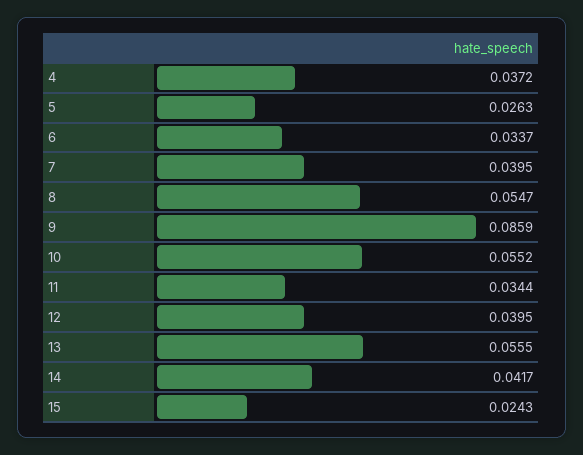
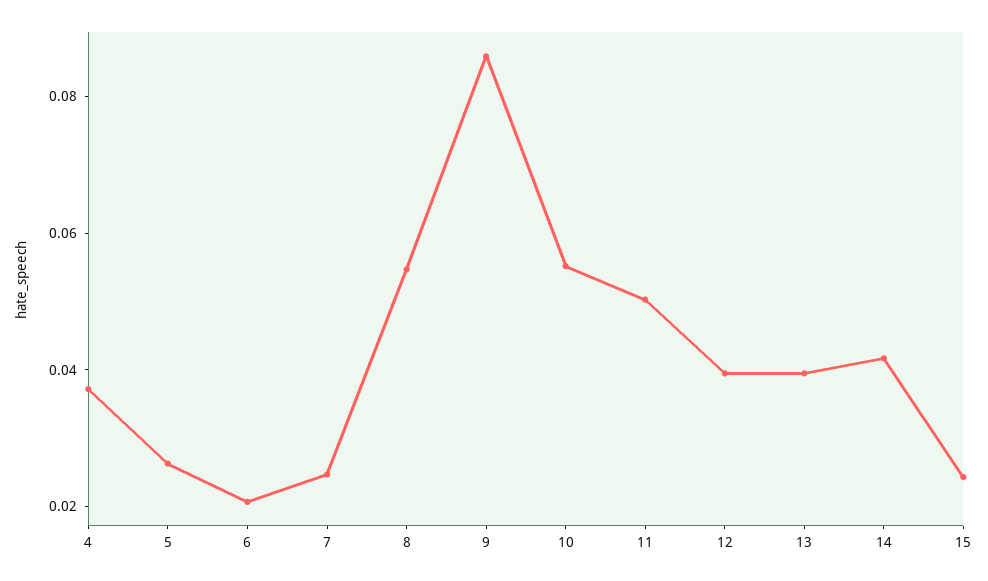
6: 0.0337 -> 0.02
7: 0.0395 -> 0.025
11: 0.0344 -> 0.05
13: 0.0555 -> 0.04

